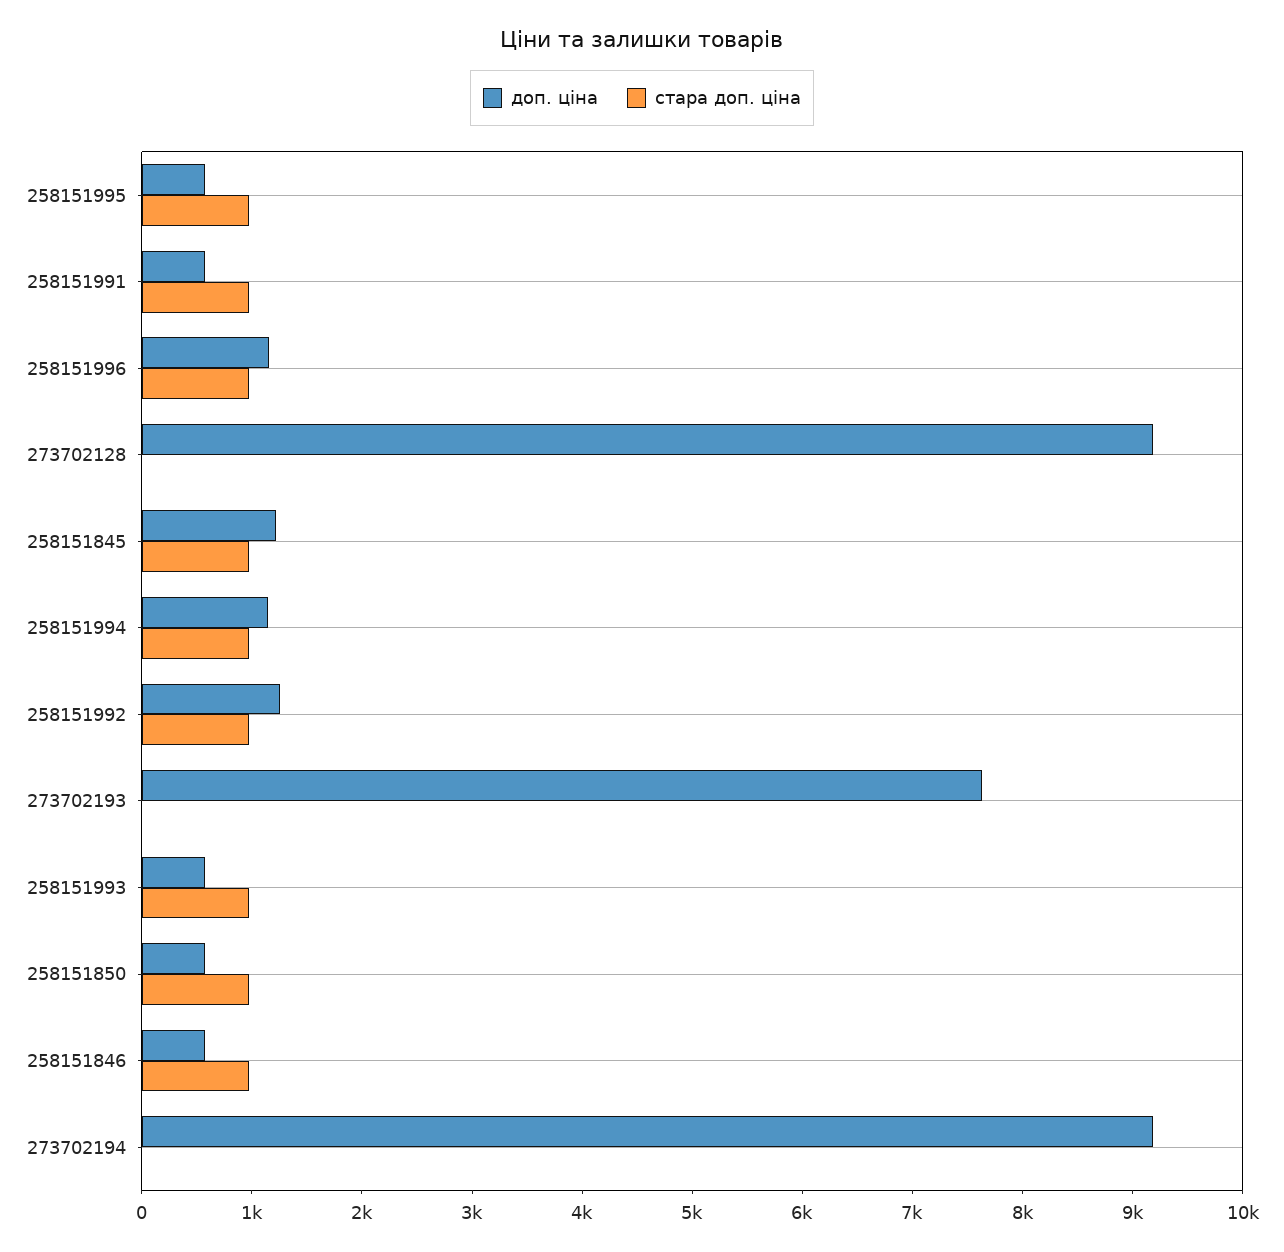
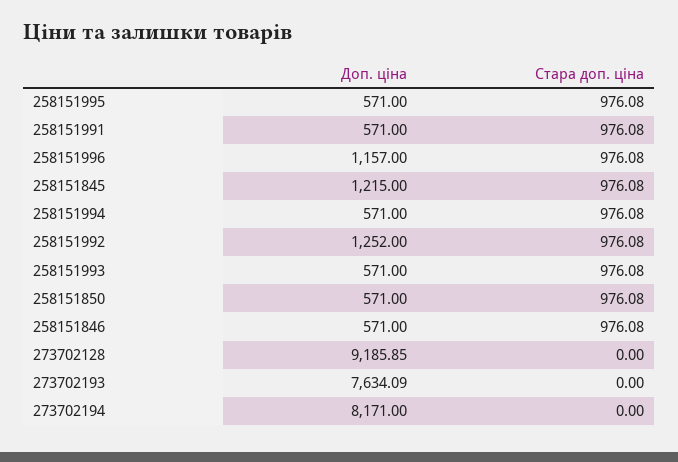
доп. ціна, 258151994: 1200 -> 571
доп. ціна, 273702194: 9200 -> 8171

